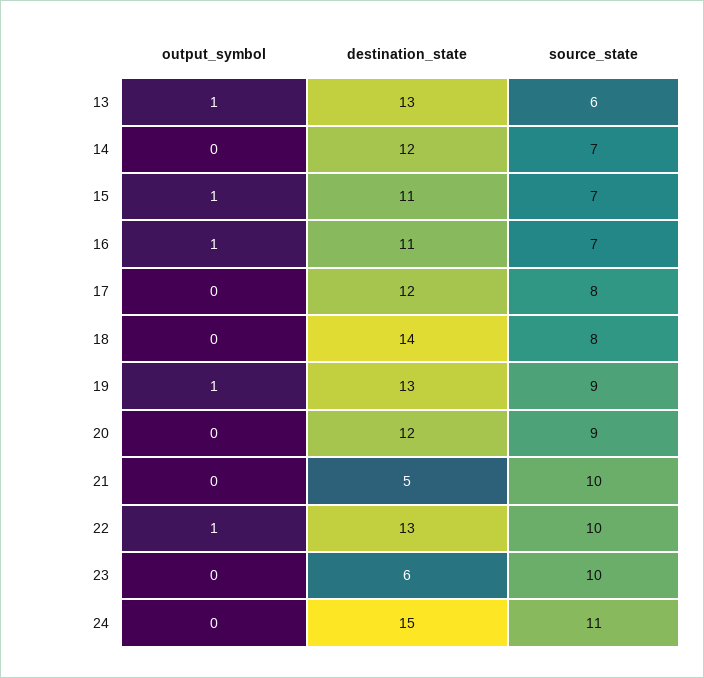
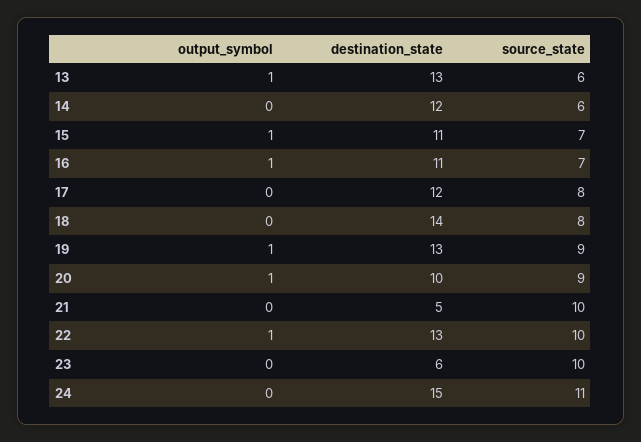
source_state, 14: 7 -> 6
output_symbol, 20: 0 -> 1
destination_state, 20: 12 -> 10

